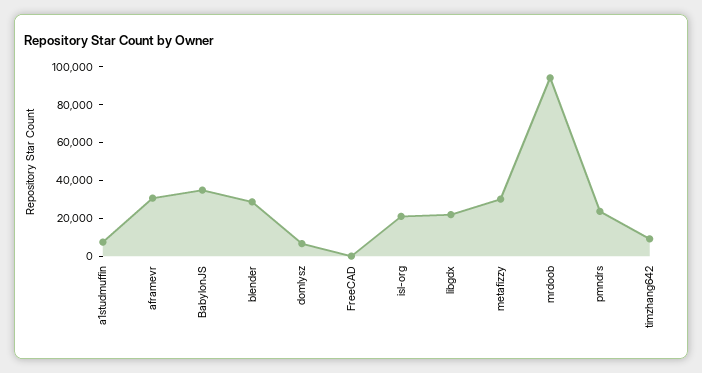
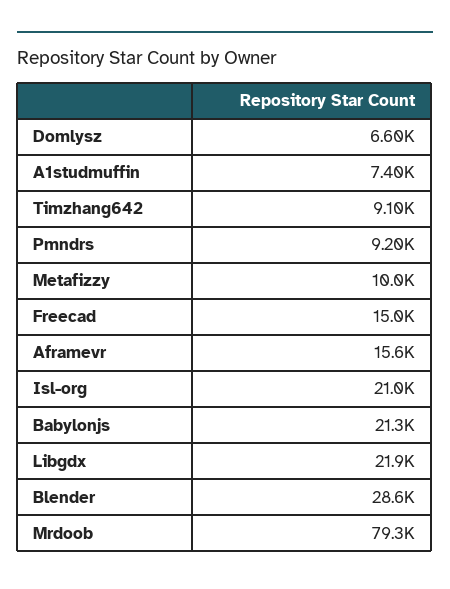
aframevr: 30000 -> 15600
BabylonJS: 35000 -> 21300
FreeCAD: 0 -> 15000
metafizzy: 30000 -> 10000
mrdoob: 95000 -> 79300
pmndrs: 25000 -> 9200

